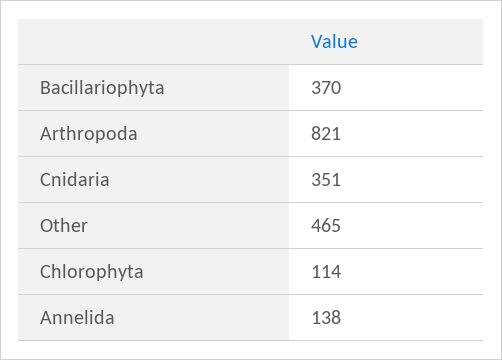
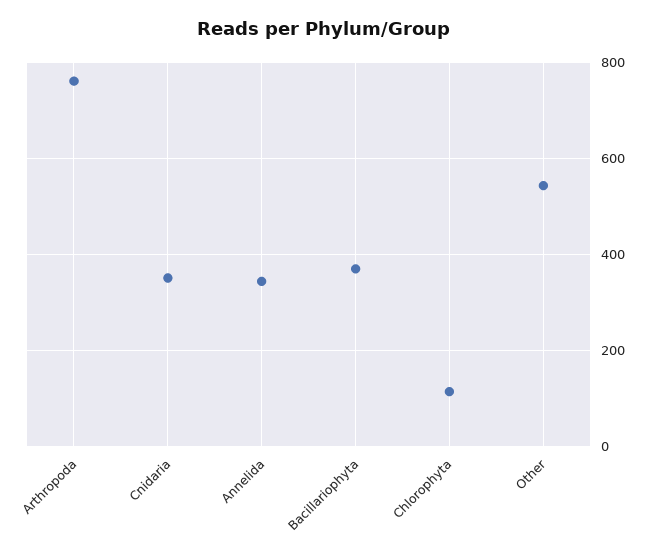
Arthropoda: 821 -> 760
Other: 465 -> 540
Annelida: 138 -> 340

